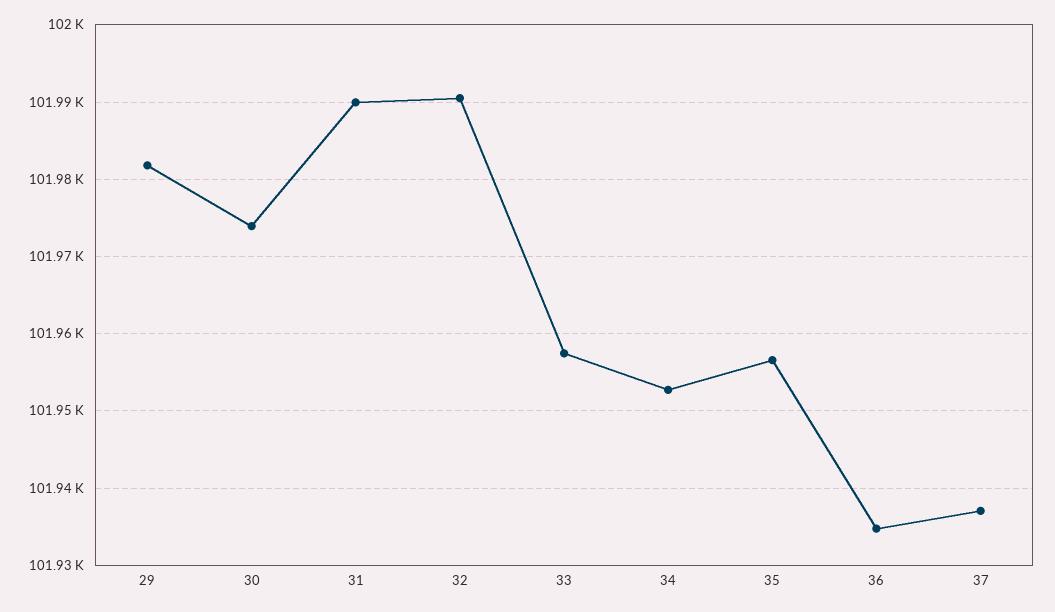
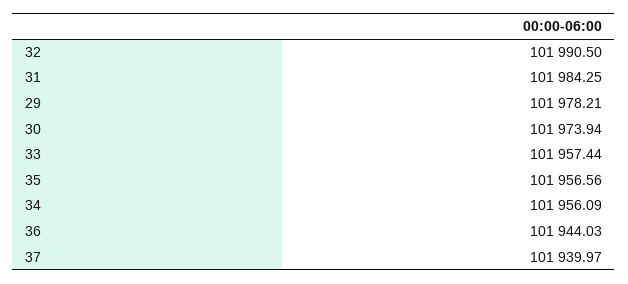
29: 101982 -> 101978.21
31: 101990 -> 101984.25
34: 101953 -> 101956.09
36: 101935 -> 101944.03
37: 101937 -> 101939.97

